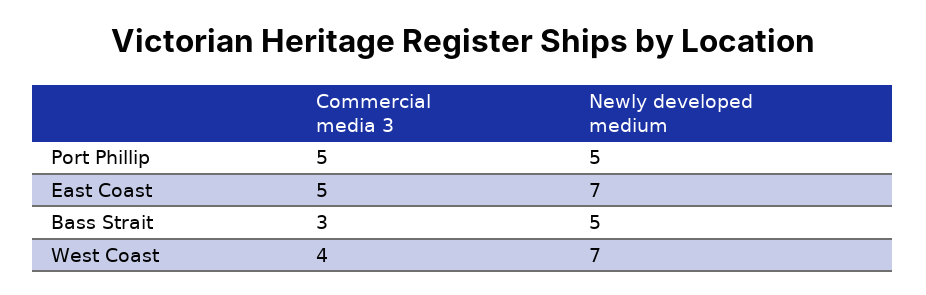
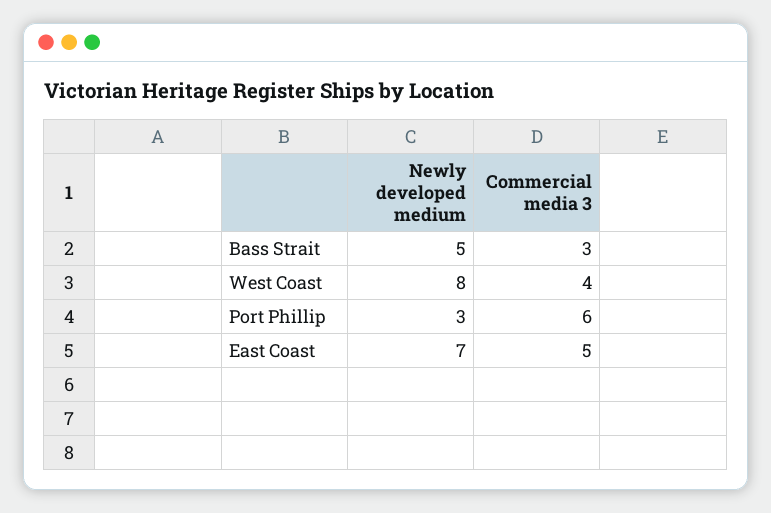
Commercial media 3, Port Phillip: 5 -> 6
Newly developed medium, Port Phillip: 5 -> 3
Newly developed medium, West Coast: 7 -> 8

